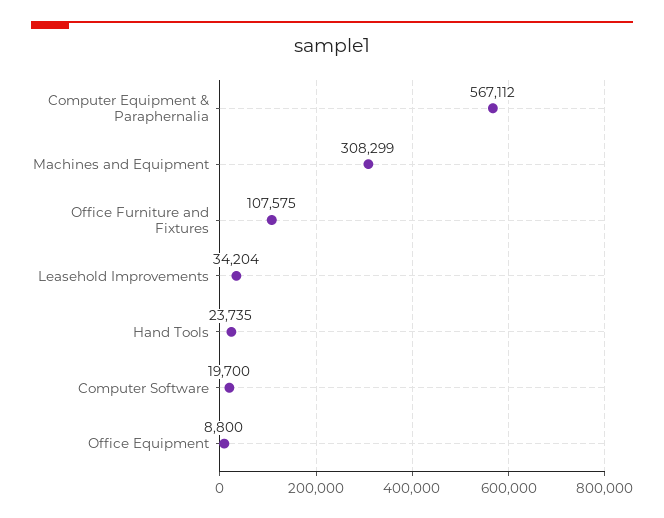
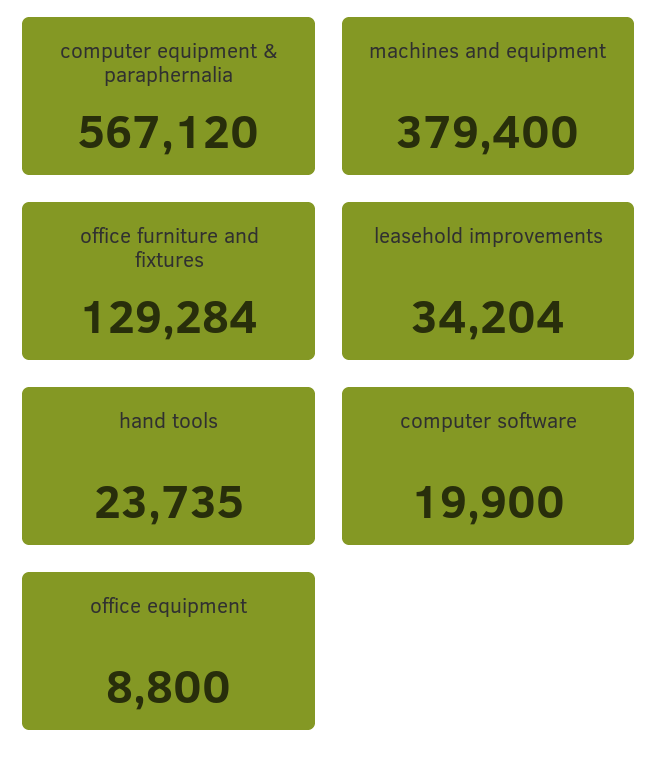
Computer Equipment & Paraphernalia: 567112 -> 567120
Machines and Equipment: 308299 -> 379400
Office Furniture and Fixtures: 107575 -> 129284
Computer Software: 19700 -> 19900

